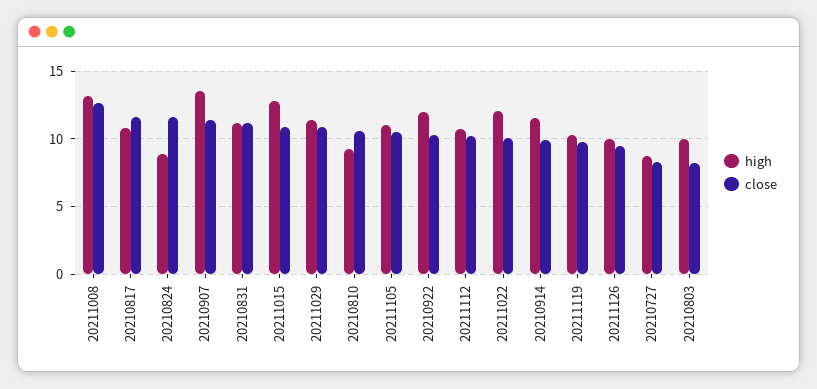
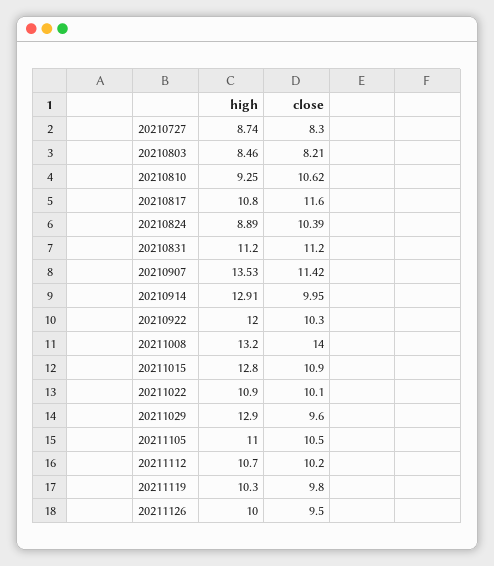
close, 20211008: 12.5 -> 14
close, 20210824: 11.5 -> 10.39
high, 20211029: 11.5 -> 12.9
close, 20211029: 11 -> 9.6
high, 20211022: 12 -> 10.9
high, 20210914: 11.5 -> 12.91
high, 20210803: 10 -> 8.46

